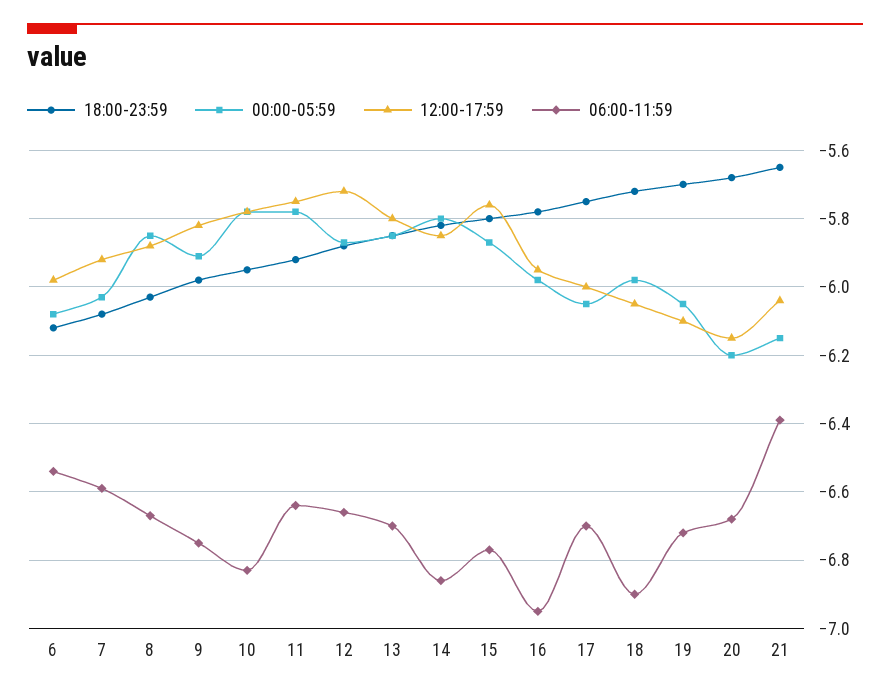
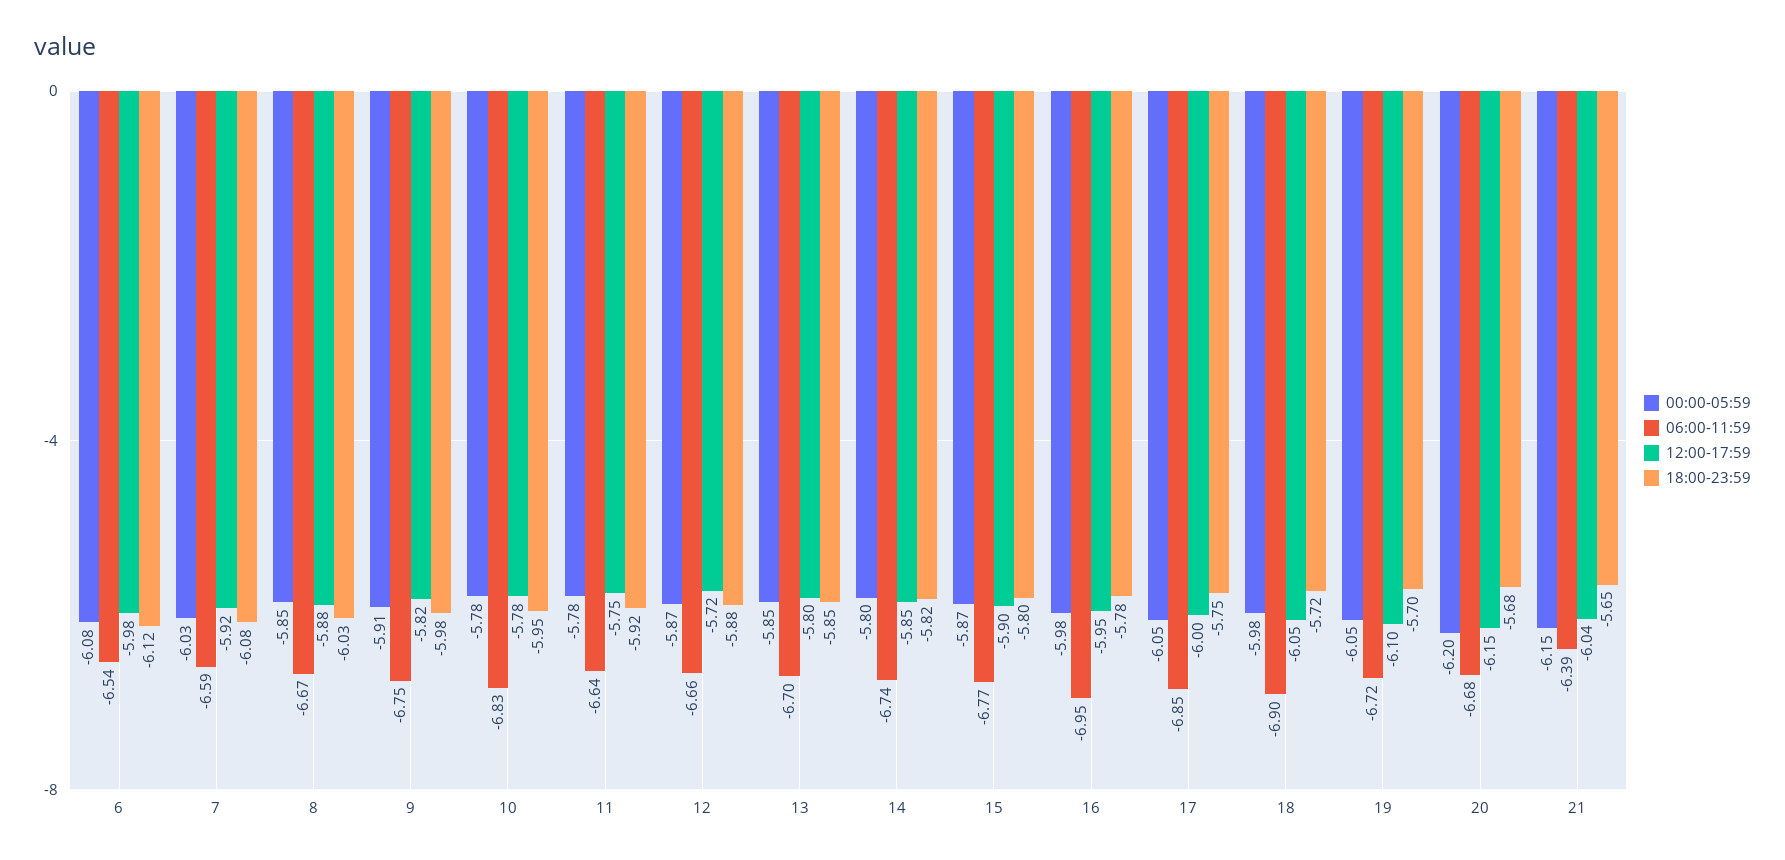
06:00-11:59, 14: -6.85 -> -6.74
12:00-17:59, 15: -5.75 -> -5.9
06:00-11:59, 17: -6.7 -> -6.85

